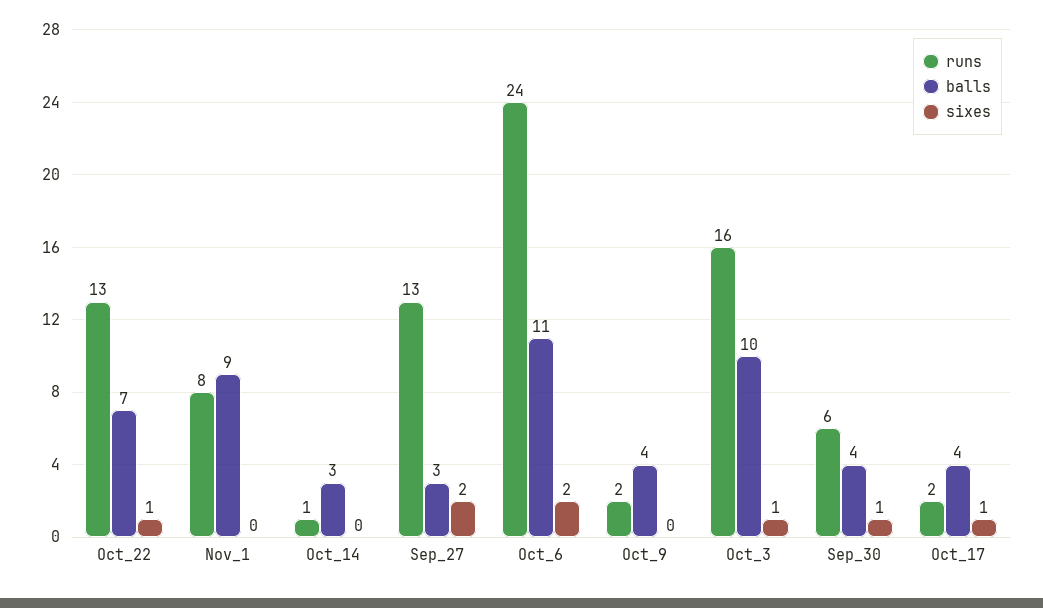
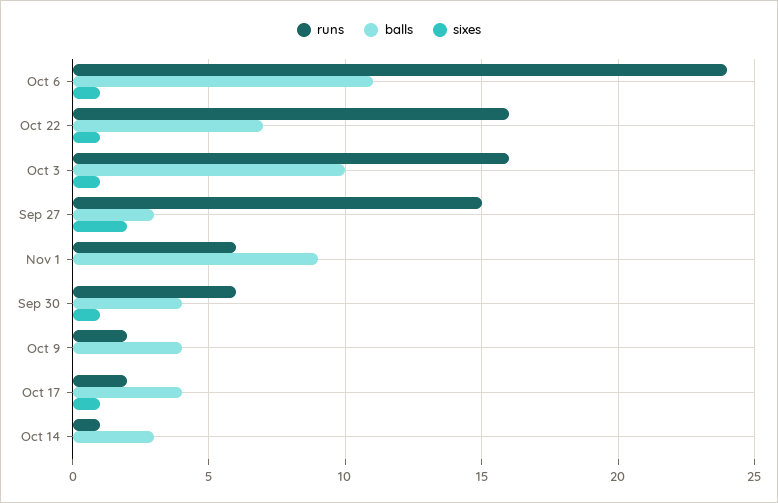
runs, Oct_22: 13 -> 16
runs, Nov_1: 8 -> 6
runs, Sep_27: 13 -> 15
sixes, Oct_6: 2 -> 1

